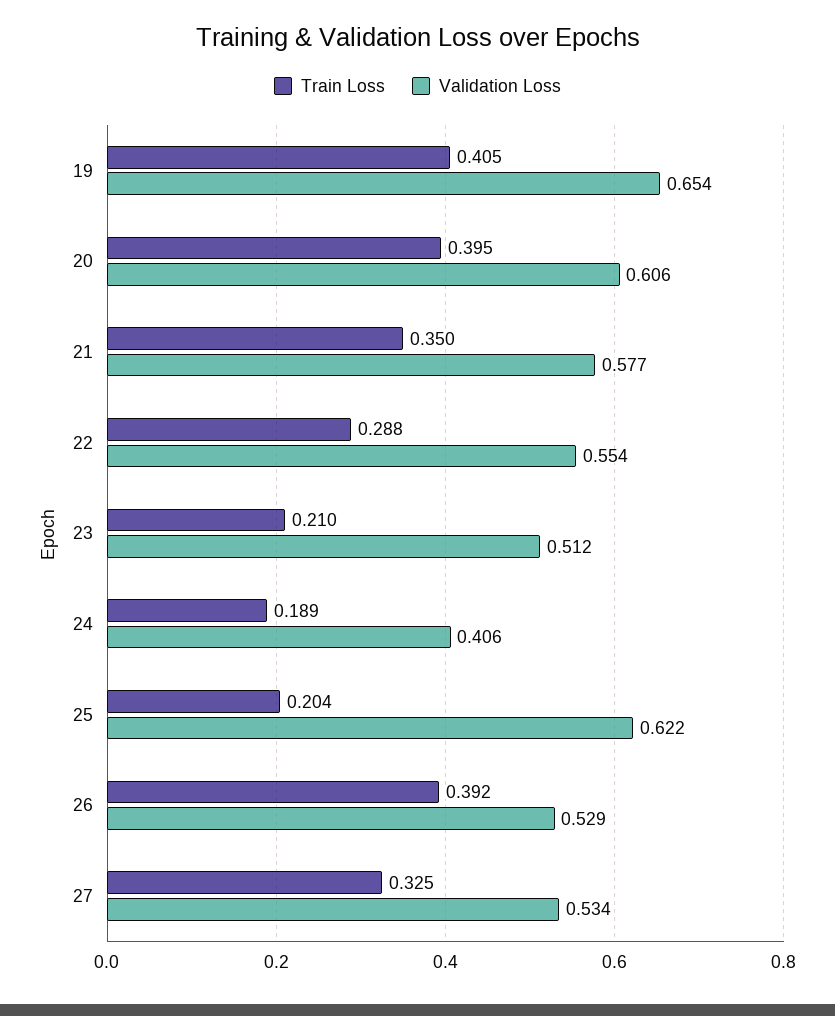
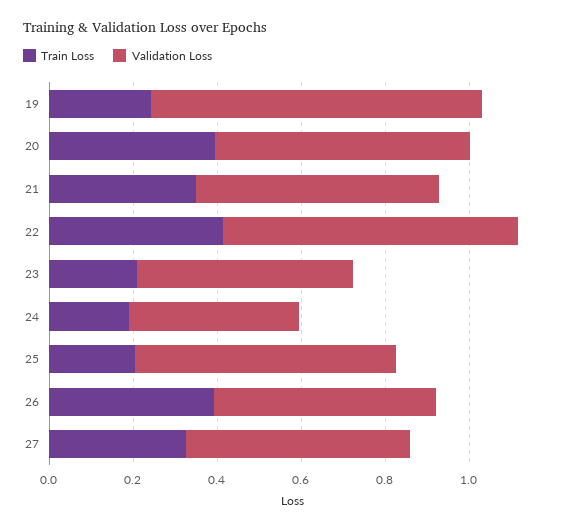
Train Loss, 19: 0.405 -> 0.25
Validation Loss, 19: 0.654 -> 0.8
Train Loss, 22: 0.288 -> 0.4
Validation Loss, 22: 0.554 -> 0.7

